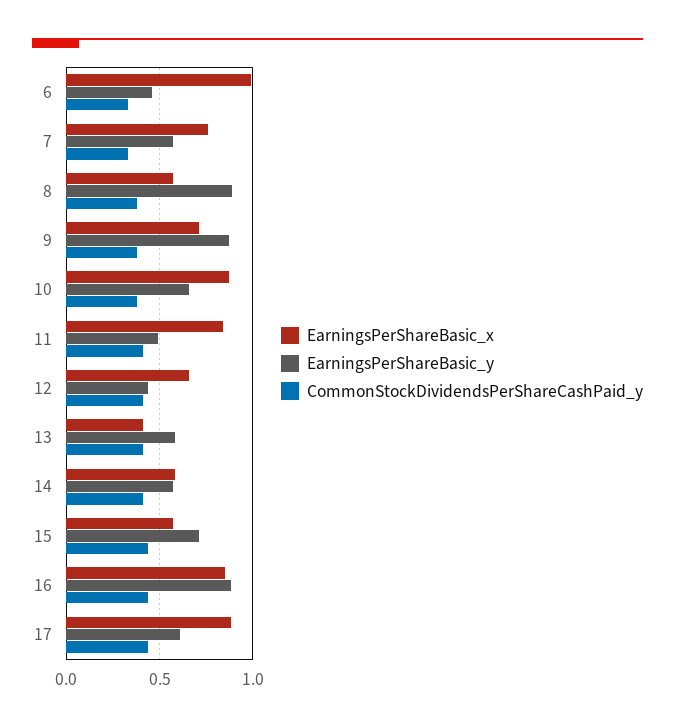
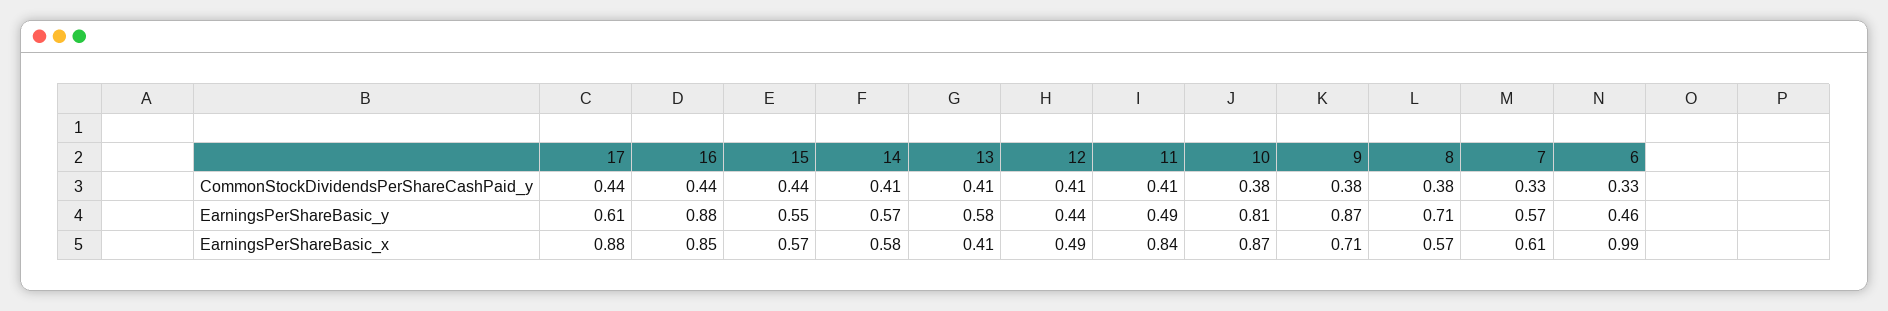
EarningsPerShareBasic_x, 7: 0.75 -> 0.61
EarningsPerShareBasic_y, 8: 0.9 -> 0.71
EarningsPerShareBasic_y, 10: 0.65 -> 0.81
EarningsPerShareBasic_x, 12: 0.65 -> 0.49
EarningsPerShareBasic_y, 15: 0.7 -> 0.55

